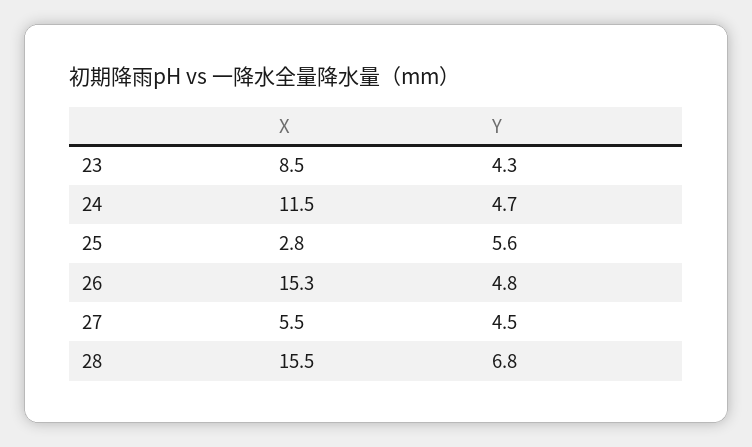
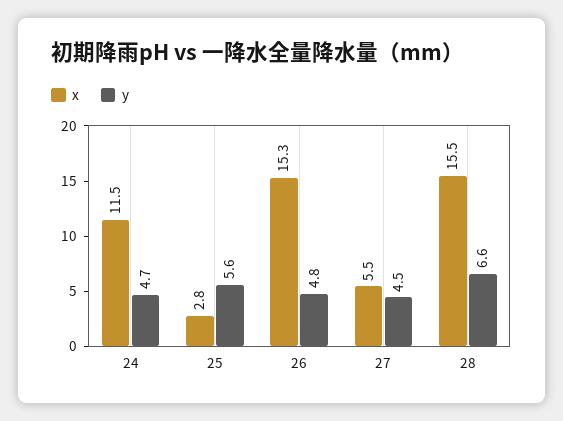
X, 23: 8.5 -> none
Y, 23: 4.3 -> none
Y, 28: 6.8 -> 6.6

